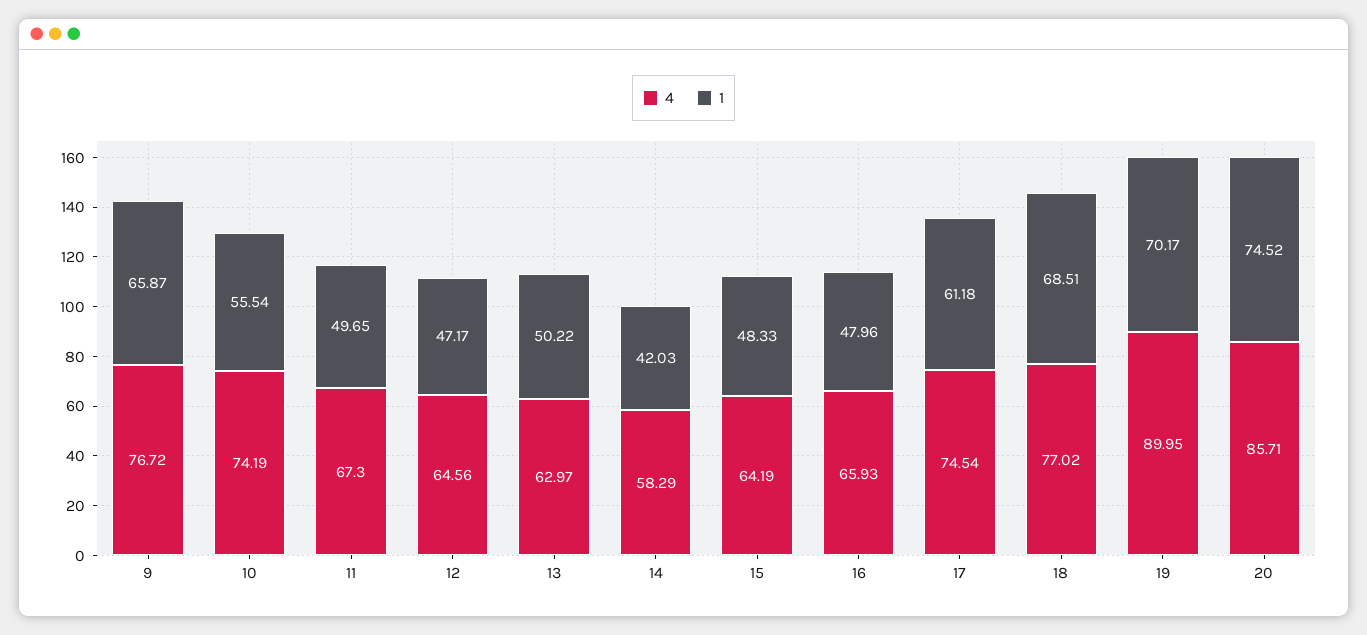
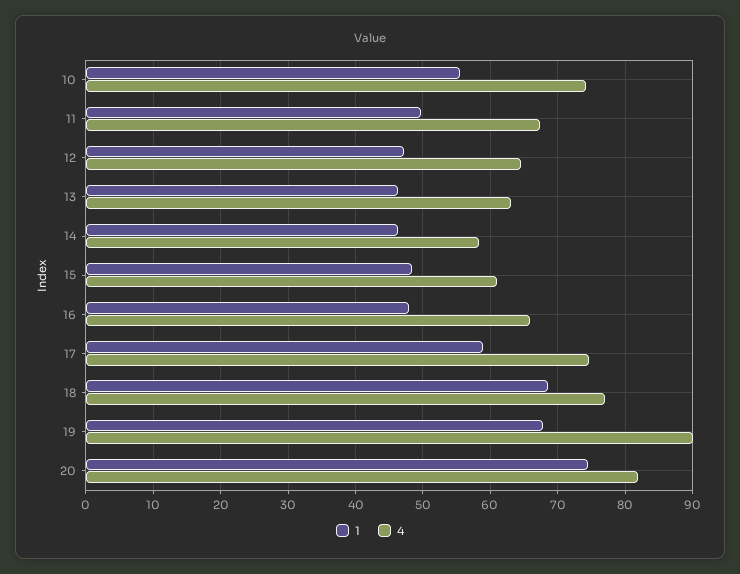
4, 9: 76.72 -> none
1, 9: 65.87 -> none
1, 13: 50.22 -> 46
1, 14: 42.03 -> 46
4, 15: 64.19 -> 61
1, 17: 61.18 -> 59
1, 19: 70.17 -> 68
4, 20: 85.71 -> 82

